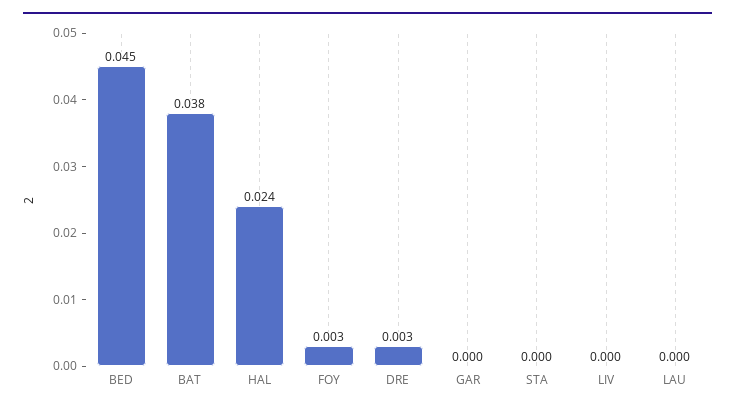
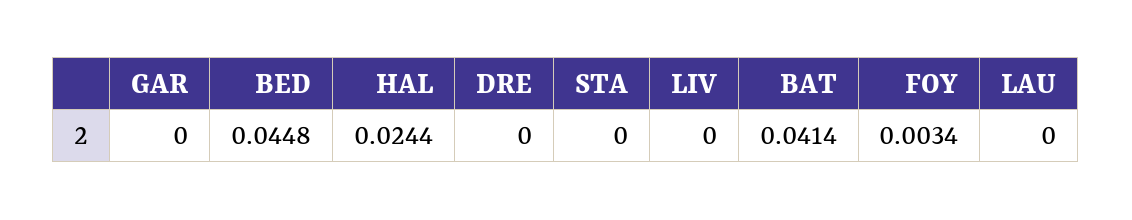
BAT: 0.038 -> 0.0414
DRE: 0.003 -> 0

